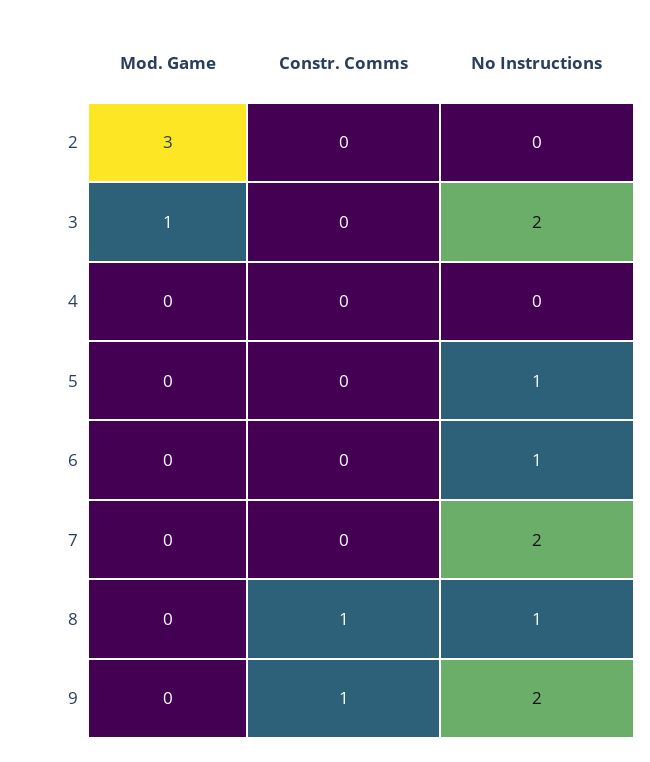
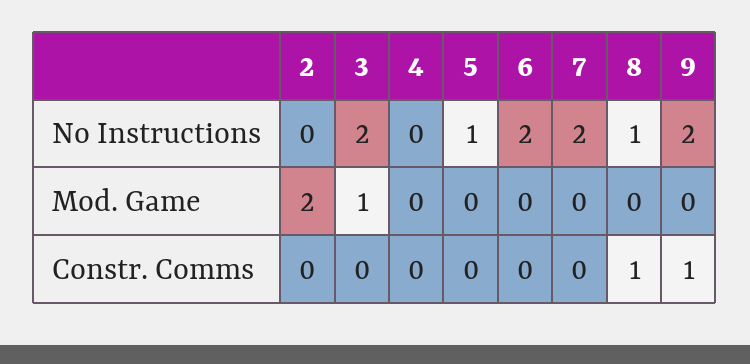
Mod. Game, 2: 3 -> 2
No Instructions, 6: 1 -> 2

